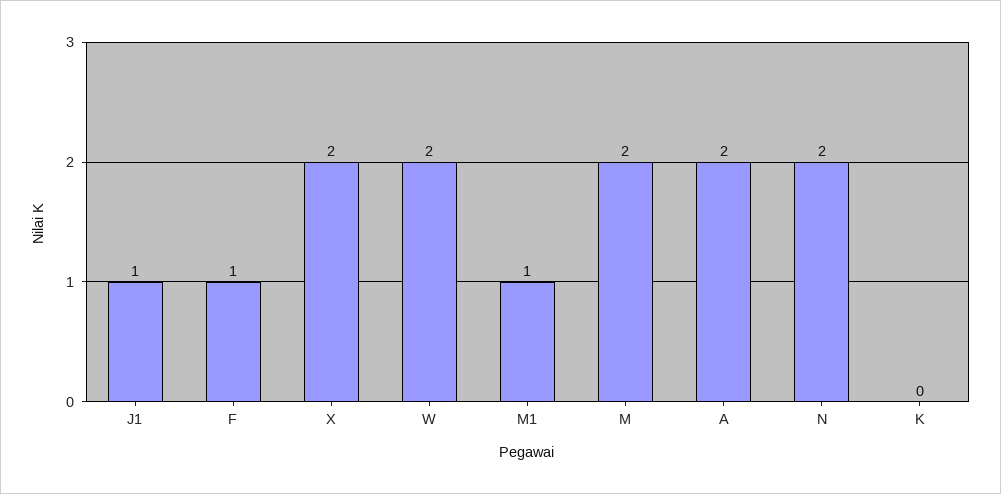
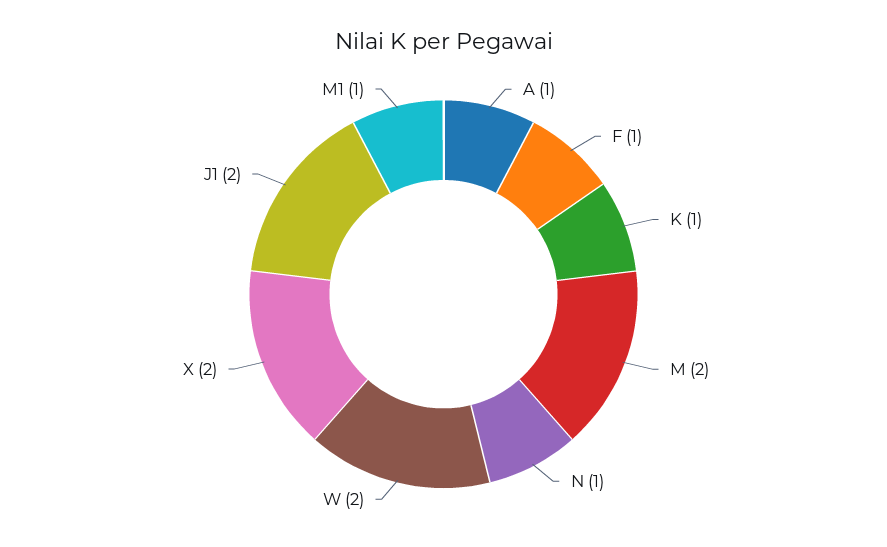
J1: 1 -> 2
A: 2 -> 1
N: 2 -> 1
K: 0 -> 1

